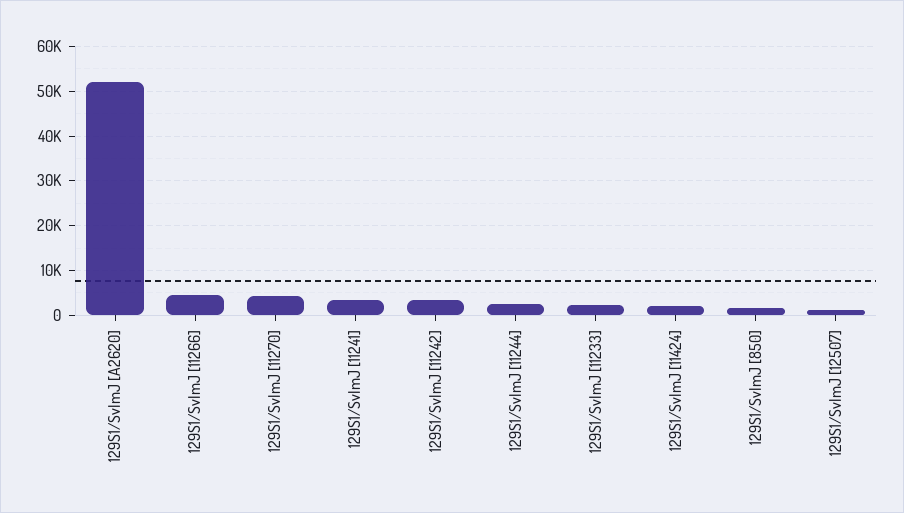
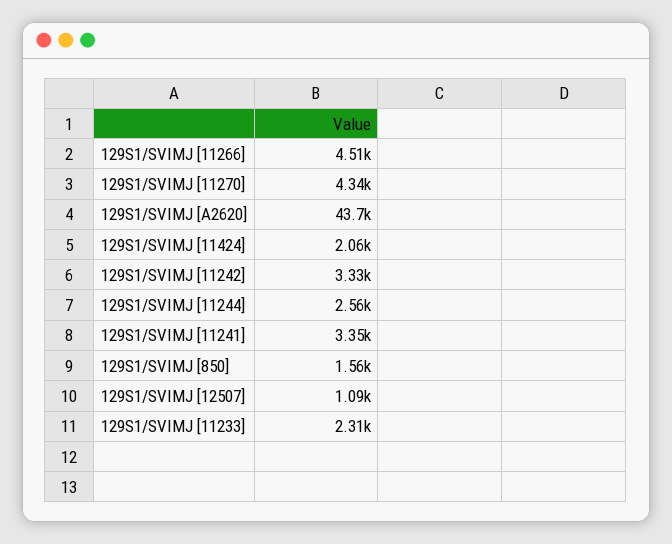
129S1/SvImJ [A2620]: 52000 -> 43700

